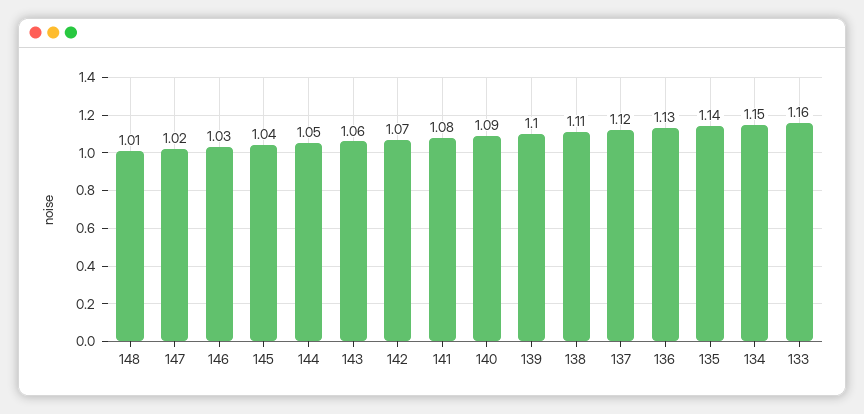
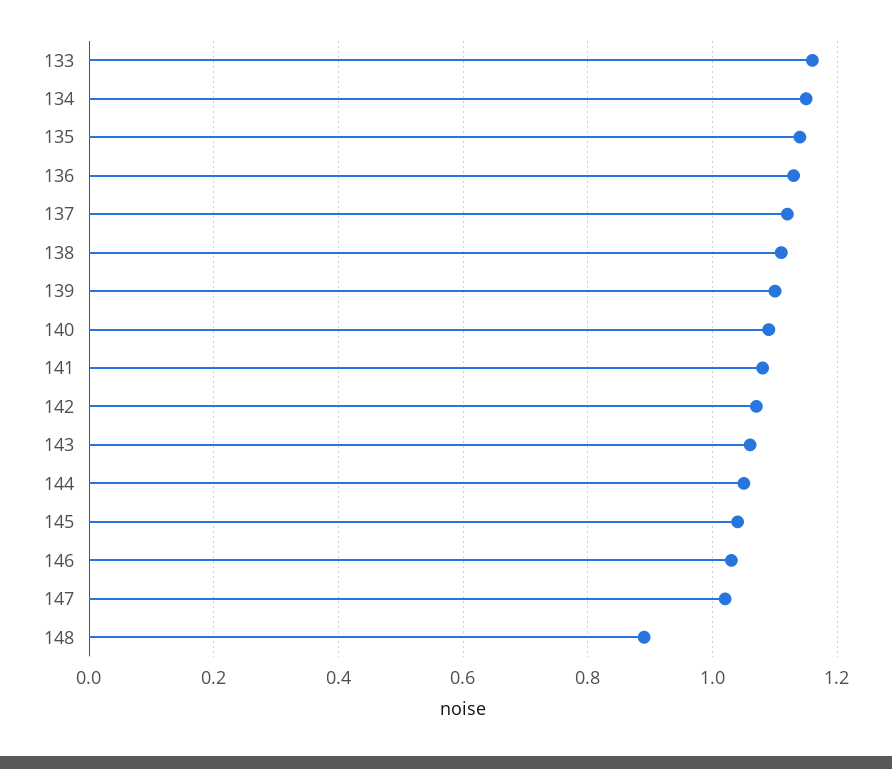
148: 1.01 -> 0.9

